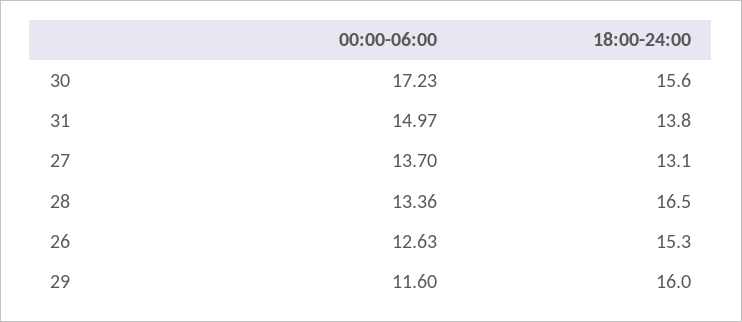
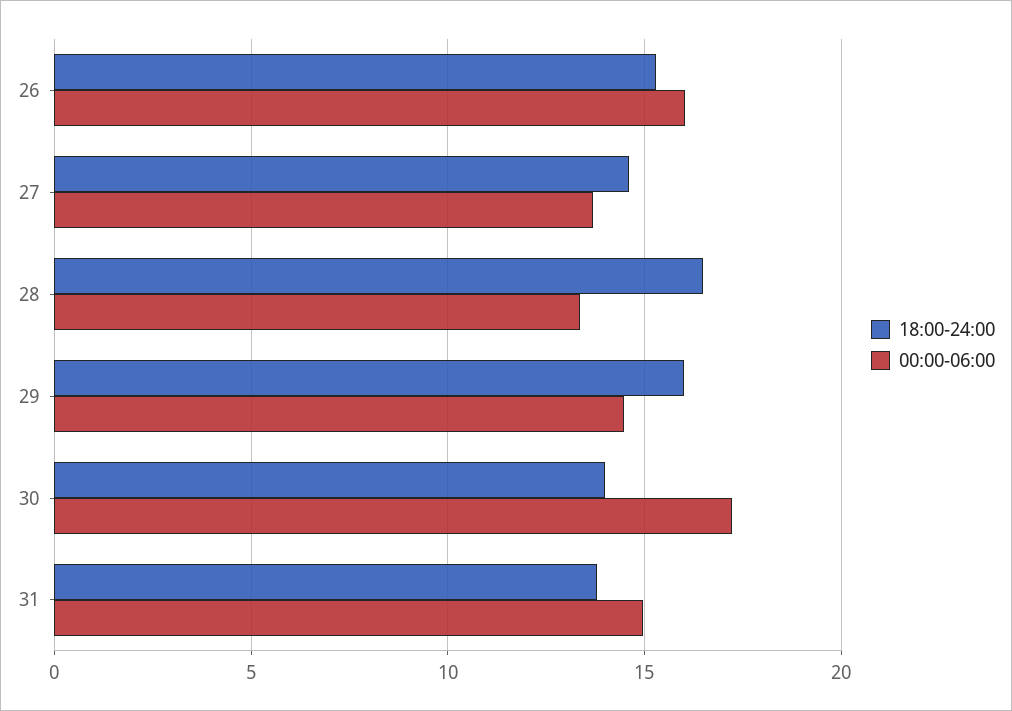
18:00-24:00, 30: 15.6 -> 14
18:00-24:00, 27: 13.1 -> 14.5
00:00-06:00, 26: 12.63 -> 16
00:00-06:00, 29: 11.6 -> 14.5

